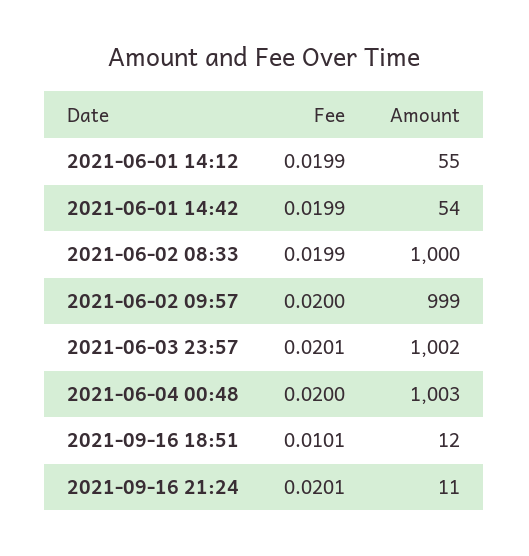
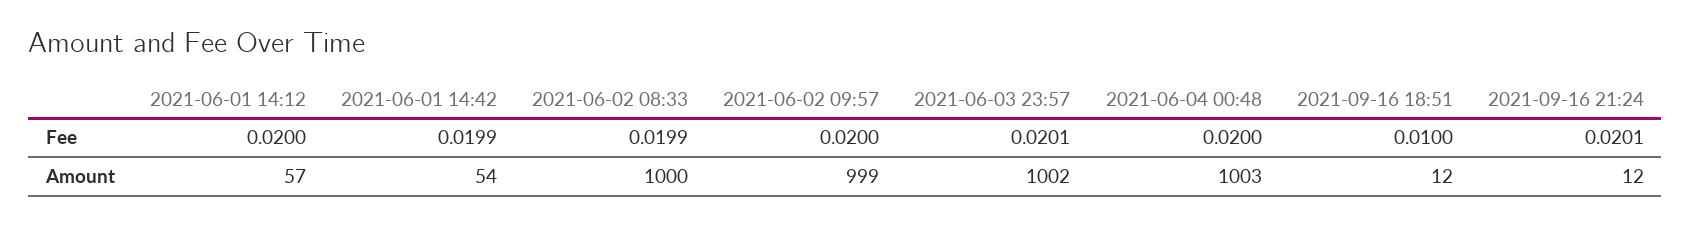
Fee, 2021-06-01 14:12: 0.0199 -> 0.02
Amount, 2021-06-01 14:12: 55 -> 57
Fee, 2021-09-16 18:51: 0.0101 -> 0.01
Amount, 2021-09-16 21:24: 11 -> 12

